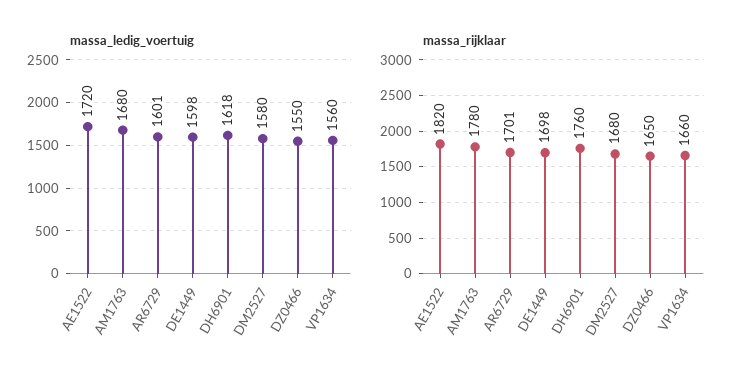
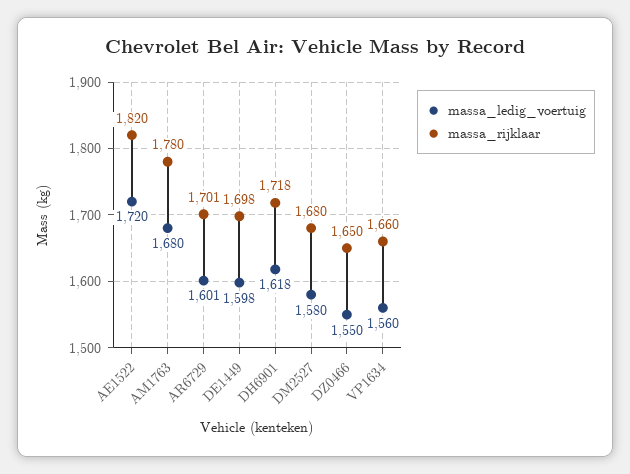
massa_rijklaar, DH6901: 1760 -> 1718

